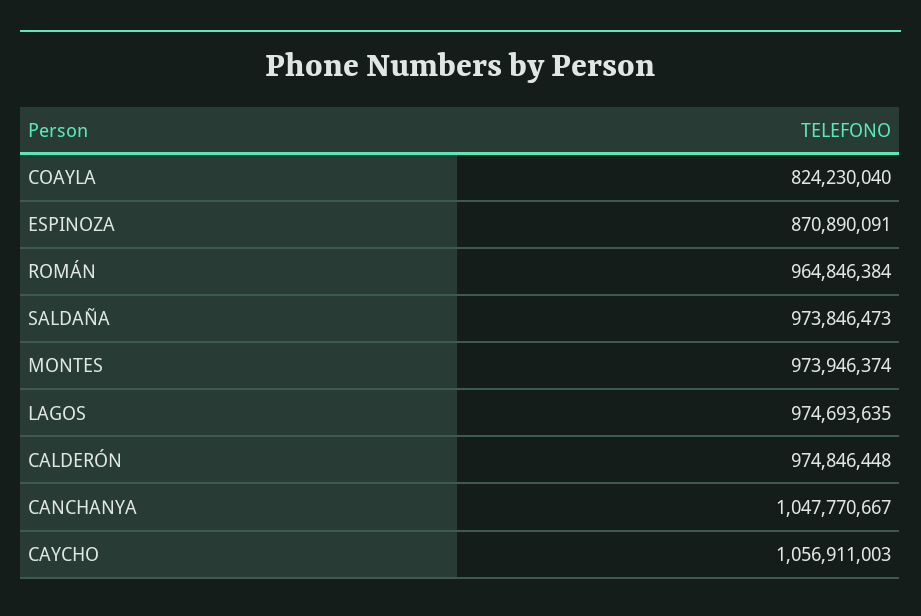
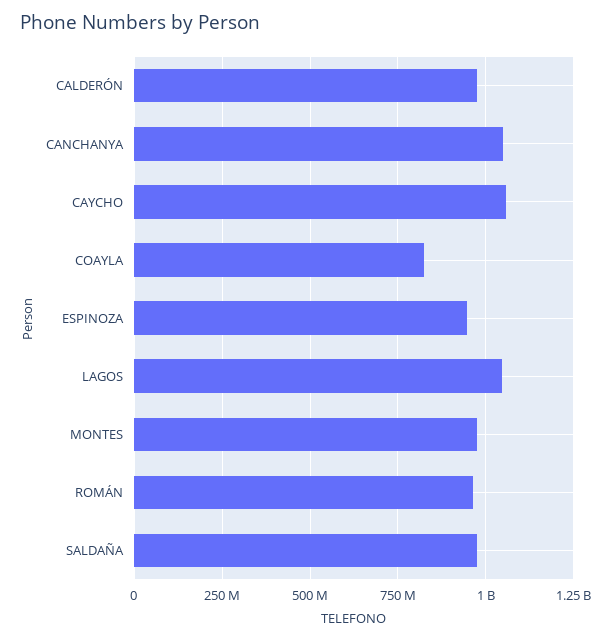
ESPINOZA: 870890091 -> 950000000
LAGOS: 974693635 -> 1050000000

